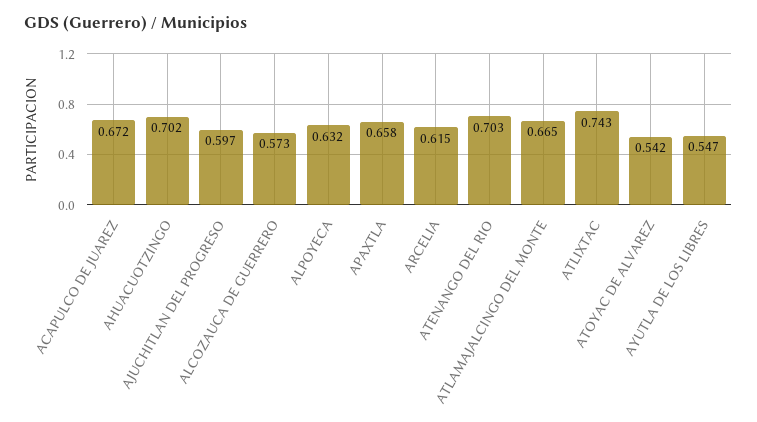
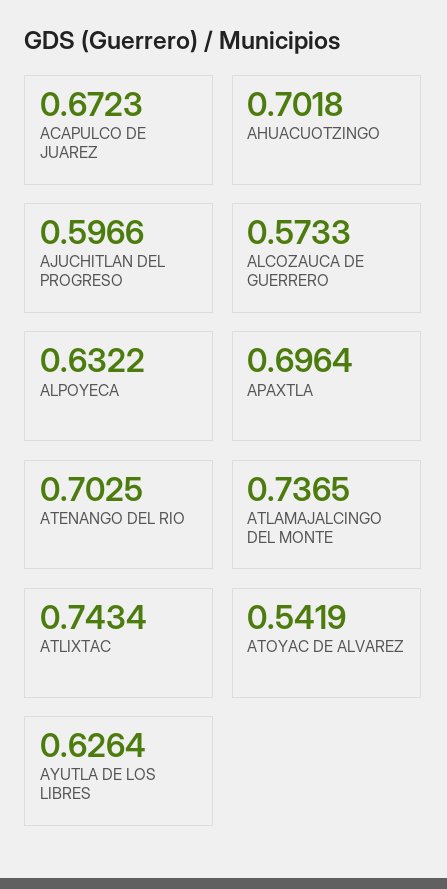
APAXTLA: 0.658 -> 0.6964
ARCELIA: 0.615 -> none
ATLAMAJALCINGO DEL MONTE: 0.665 -> 0.7365
AYUTLA DE LOS LIBRES: 0.547 -> 0.6264

